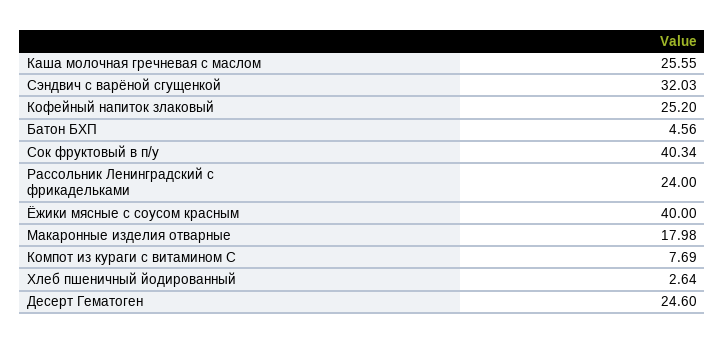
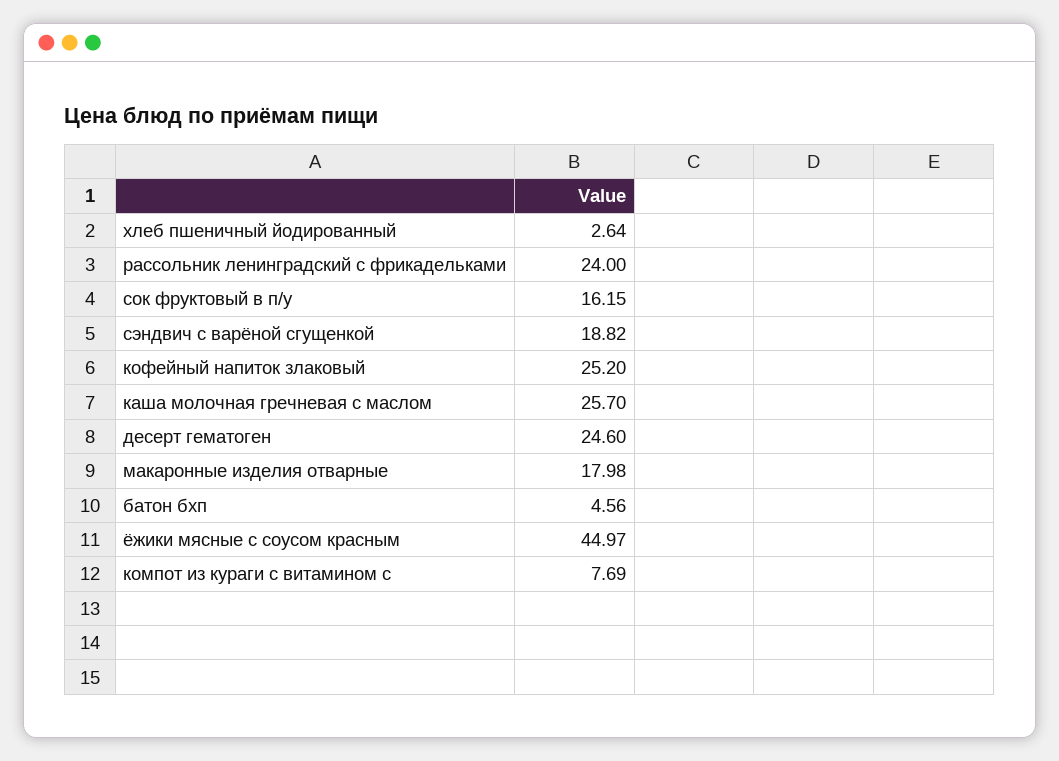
Каша молочная гречневая с маслом: 25.55 -> 25.7
Сэндвич с варёной сгущенкой: 32.03 -> 18.82
Сок фруктовый в п/у: 40.34 -> 16.15
Ёжики мясные с соусом красным: 40 -> 44.97

